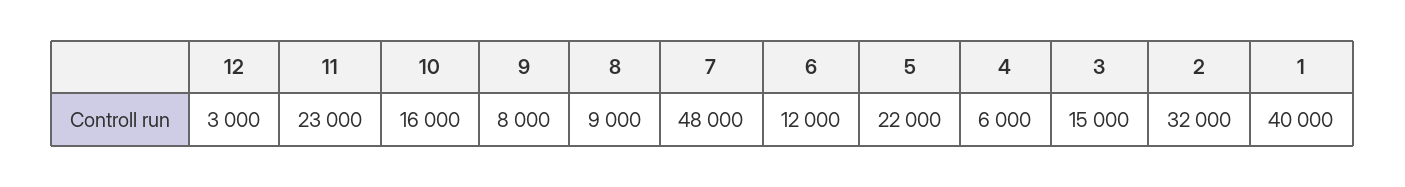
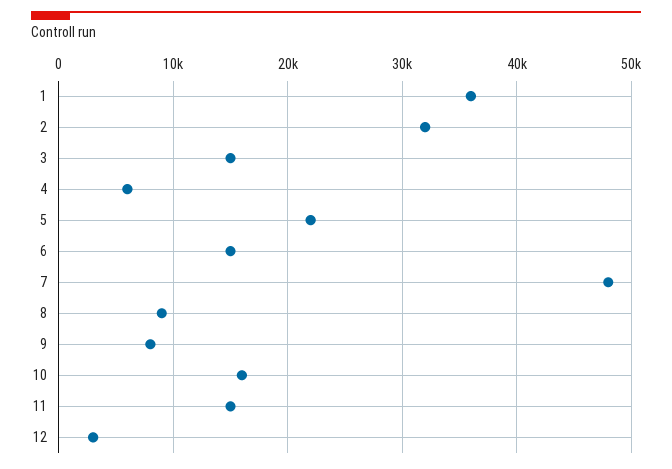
11: 23000 -> 15000
6: 12000 -> 15000
1: 40000 -> 36000

